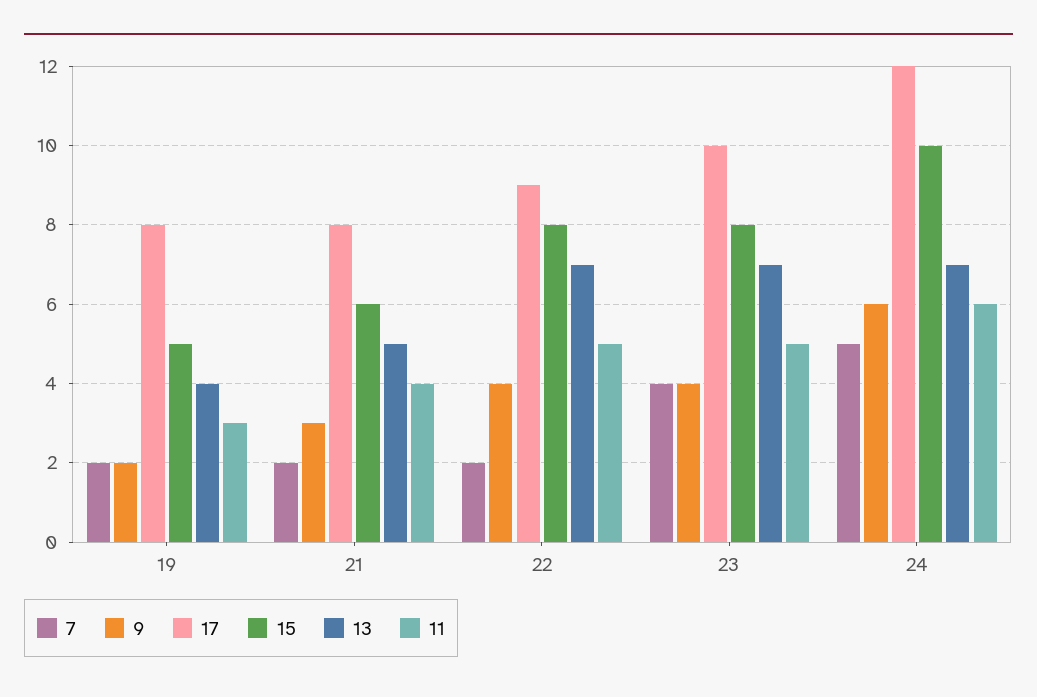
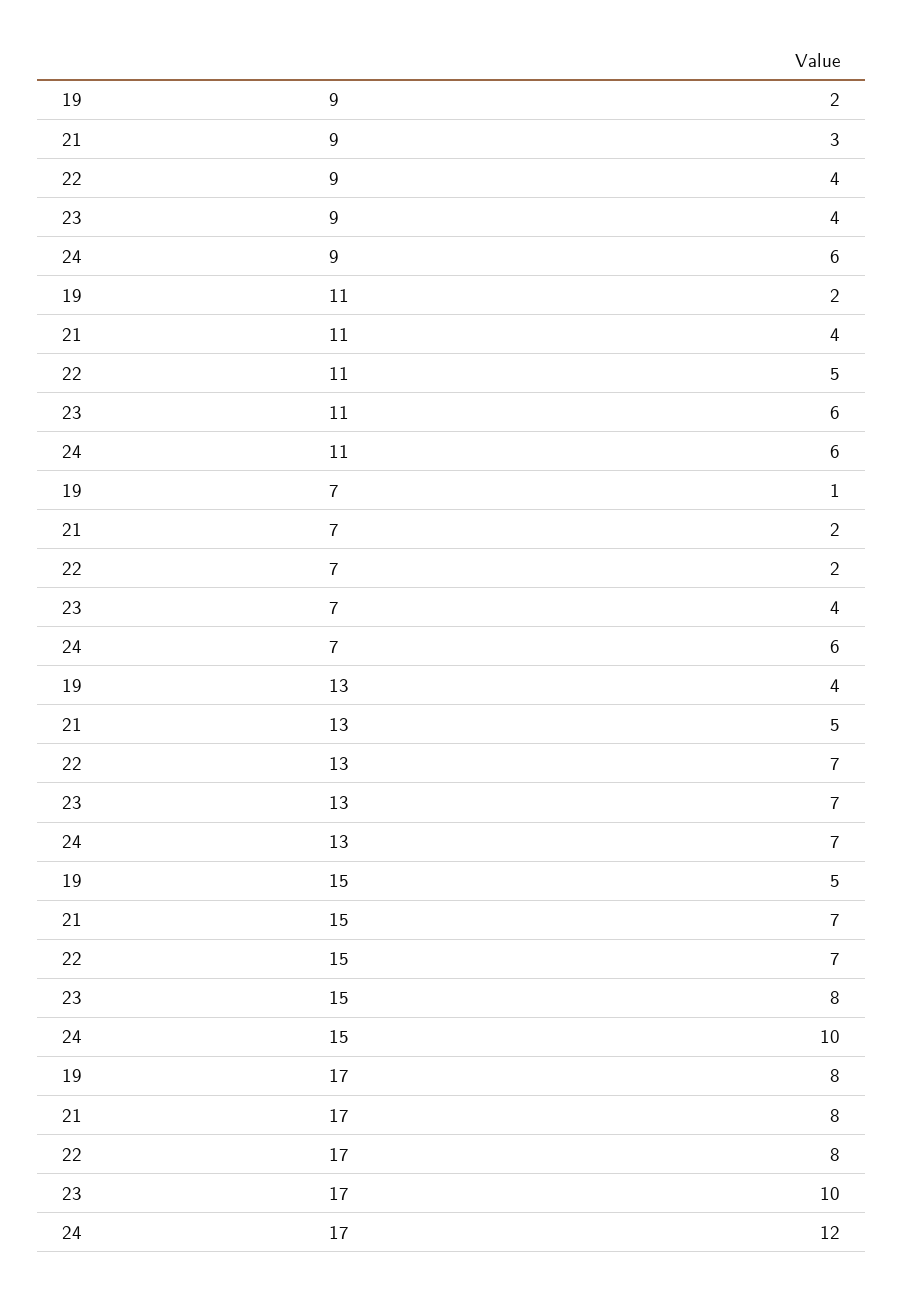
7, 19: 2 -> 1
11, 19: 3 -> 2
15, 21: 6 -> 7
17, 22: 9 -> 8
15, 22: 8 -> 7
11, 23: 5 -> 6
7, 24: 5 -> 6

